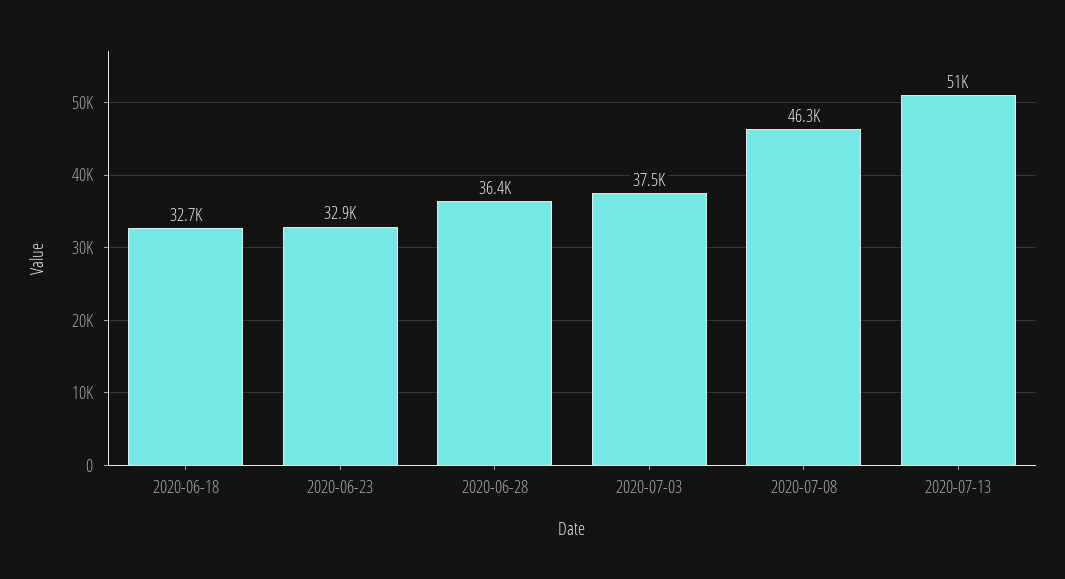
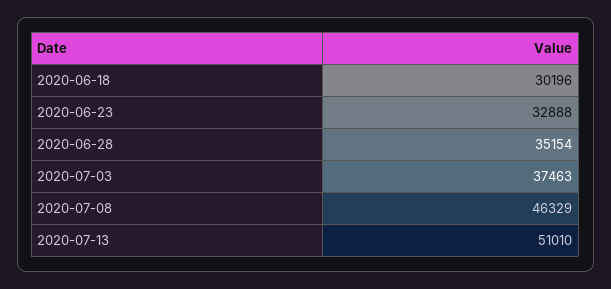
2020-06-18: 32700 -> 30196
2020-06-28: 36400 -> 35154

